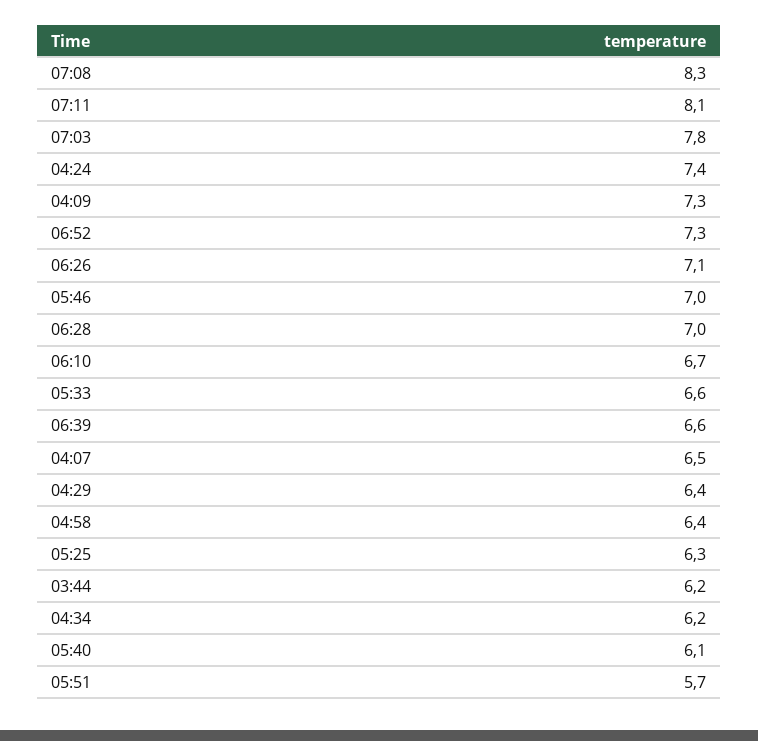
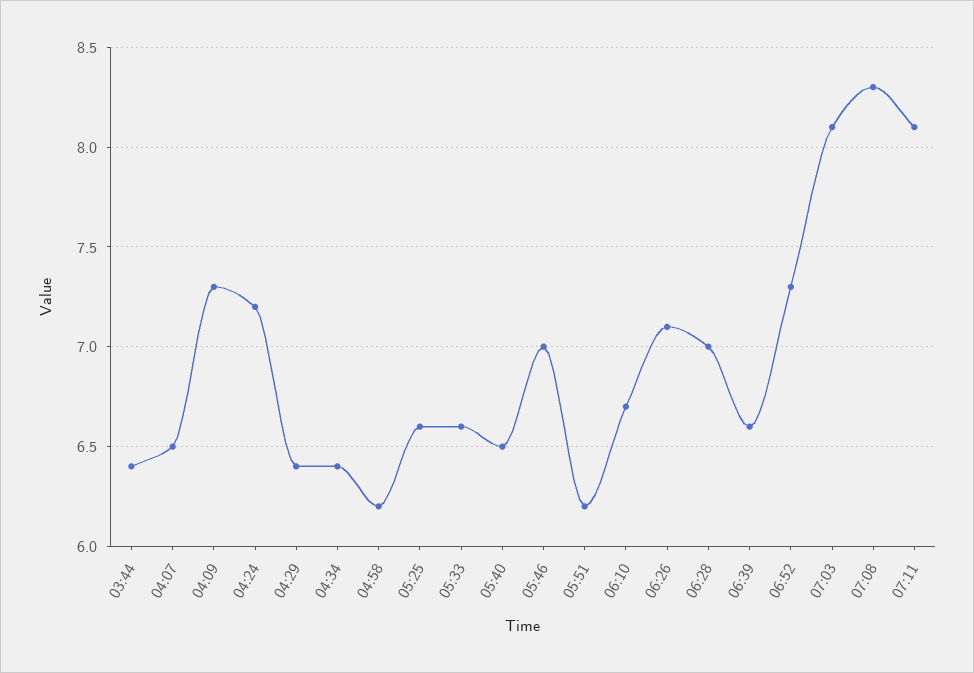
07:03: 7.8 -> 8.1
04:24: 7.4 -> 7.2
04:58: 6.4 -> 6.2
05:25: 6.3 -> 6.6
03:44: 6.2 -> 6.4
04:34: 6.2 -> 6.4
05:40: 6.1 -> 6.5
05:51: 5.7 -> 6.2

